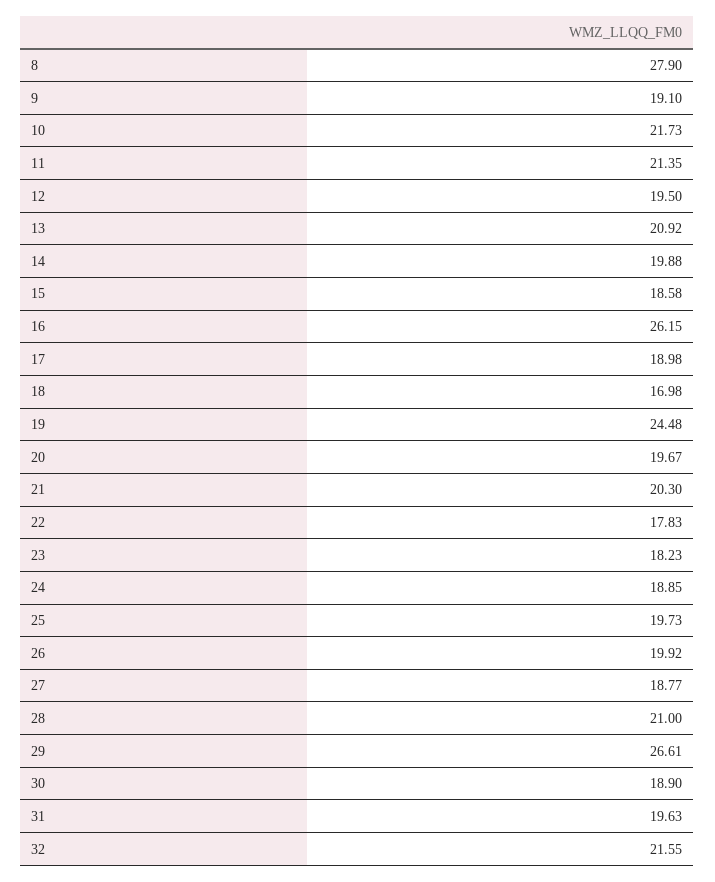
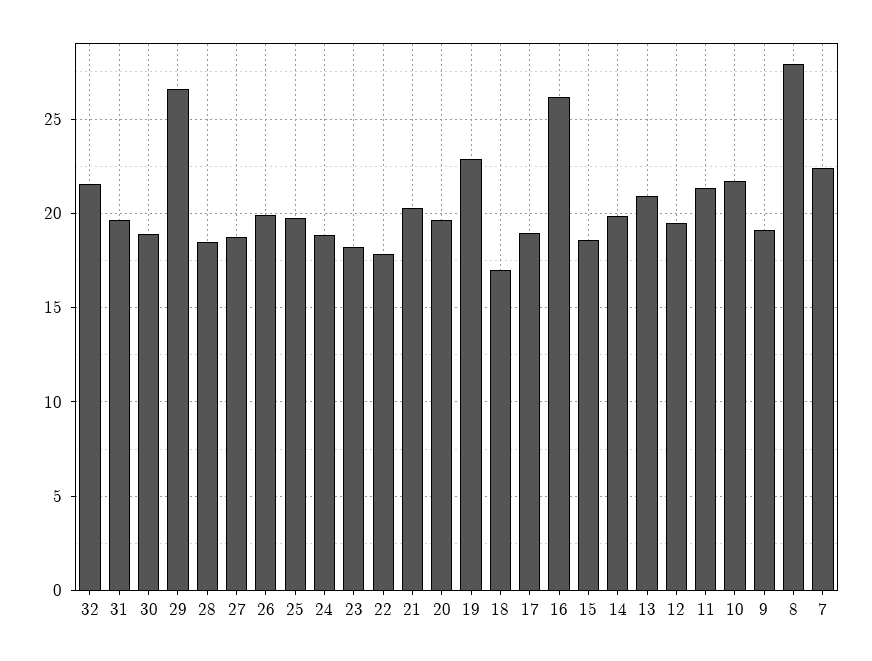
19: 24.48 -> 23
28: 21 -> 18.5
7: none -> 22.5

